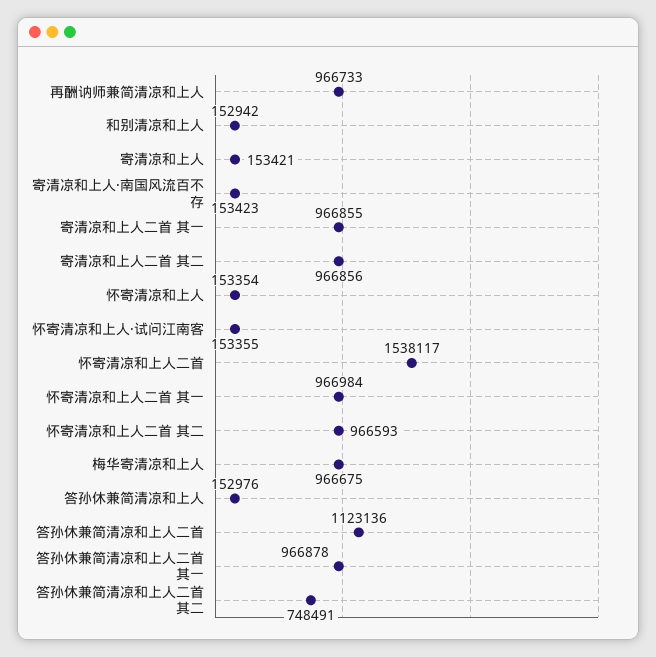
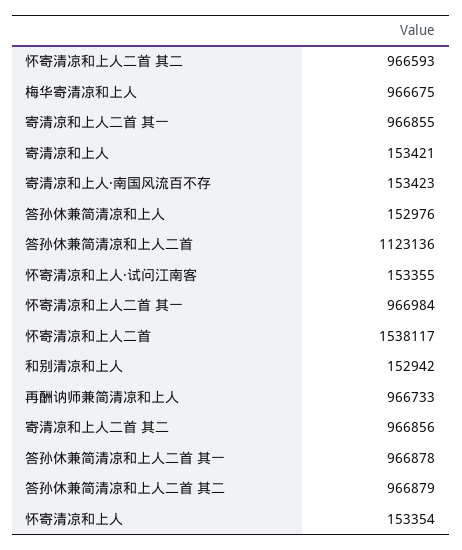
答孙休兼简清凉和上人二首 其二: 748491 -> 966879

